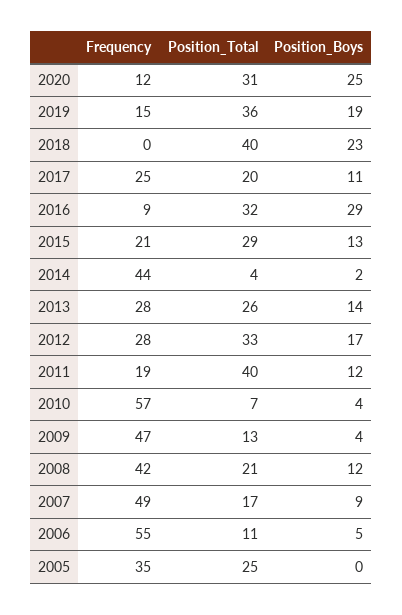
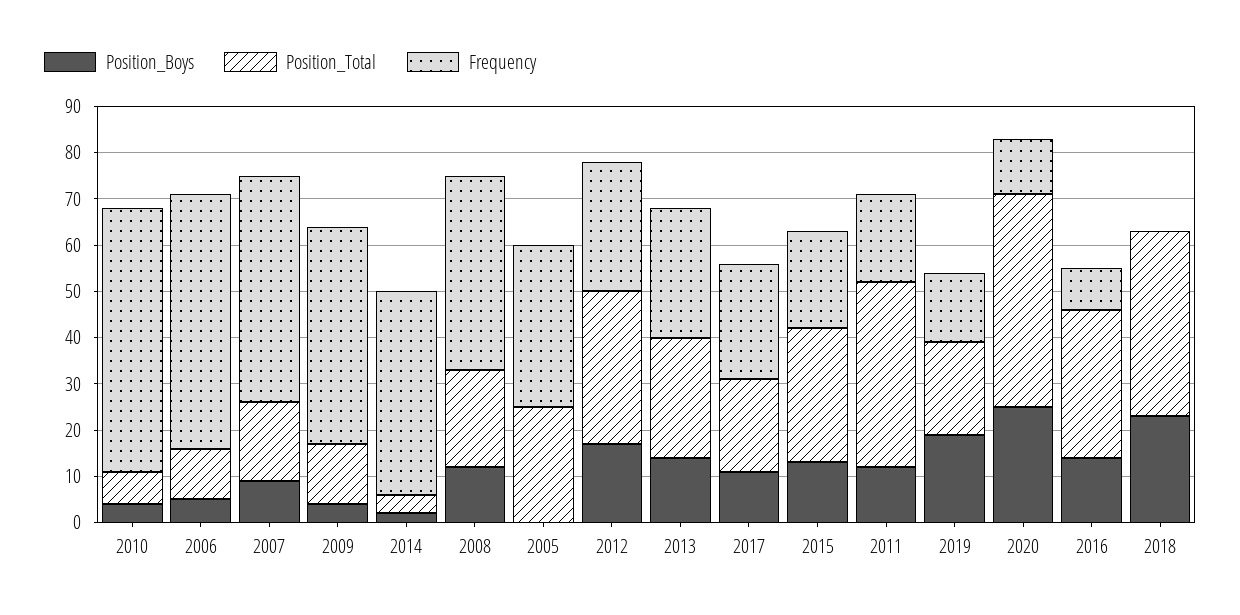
Position_Total, 2020: 31 -> 45
Position_Total, 2019: 36 -> 20
Position_Boys, 2016: 29 -> 15

